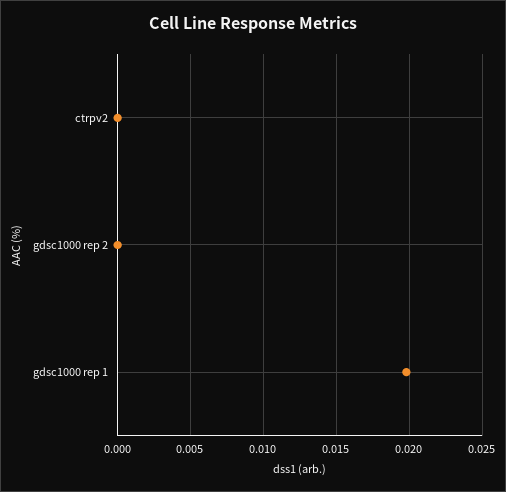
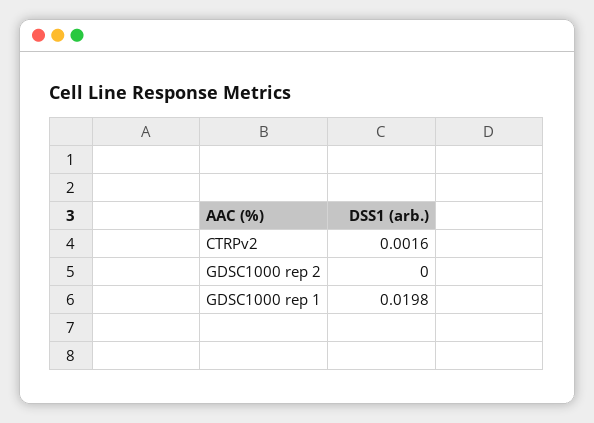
ctrpv2: 0 -> 0.0016

